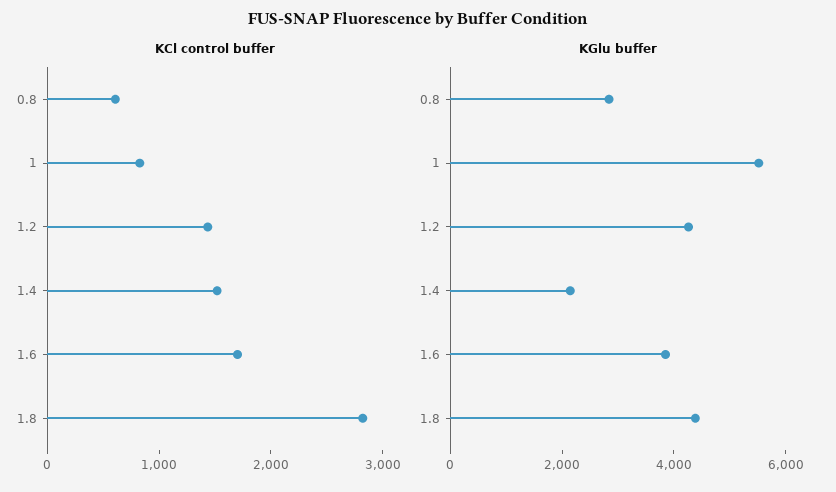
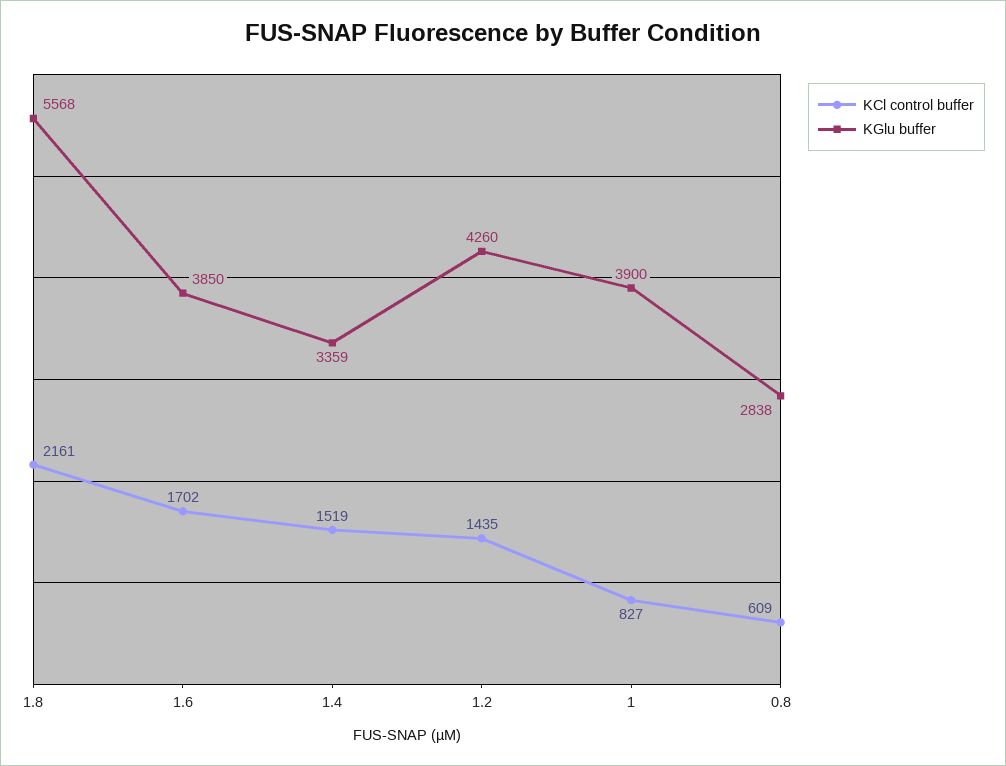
KCl control buffer, 1.8: 2800 -> 2161
KGlu buffer, 1: 5500 -> 3900
KGlu buffer, 1.4: 2000 -> 3359
KGlu buffer, 1.8: 4500 -> 5568

